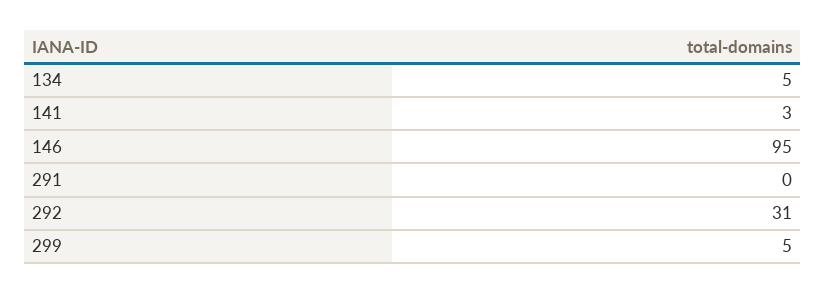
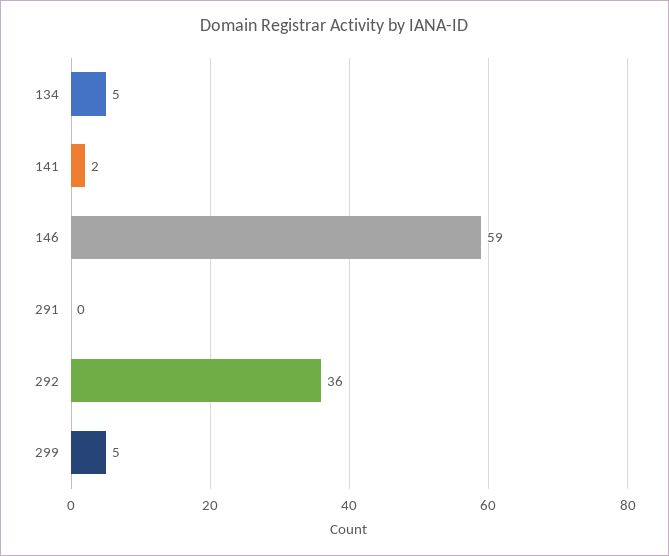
141: 3 -> 2
146: 95 -> 59
292: 31 -> 36

